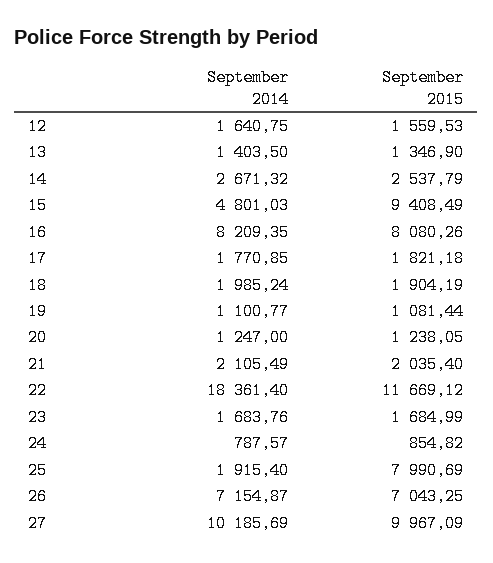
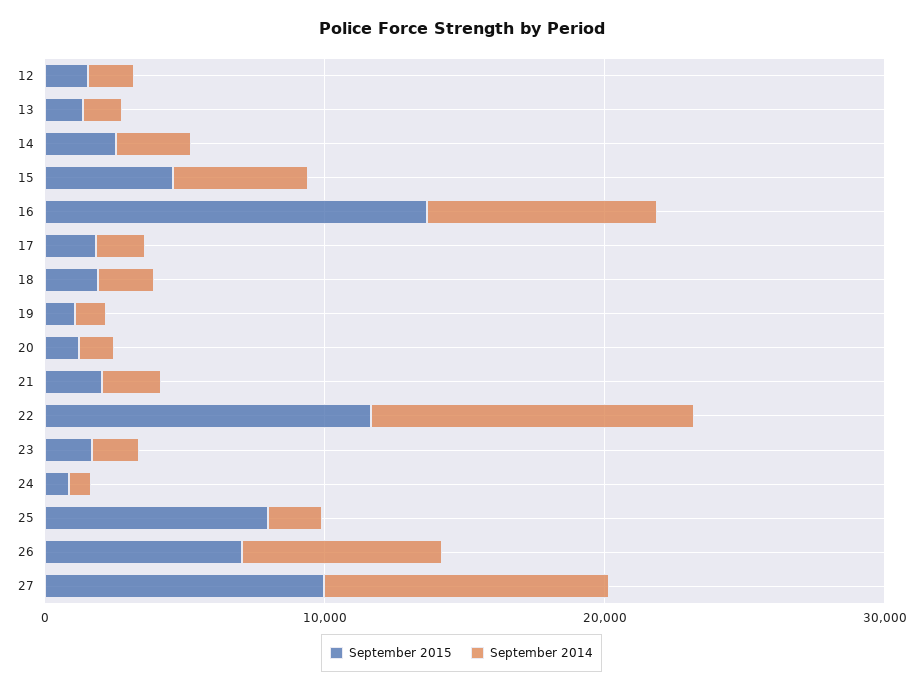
September 2015, 15: 9408.49 -> 4000
September 2015, 16: 8080.26 -> 14000
September 2014, 22: 18361.4 -> 12000

